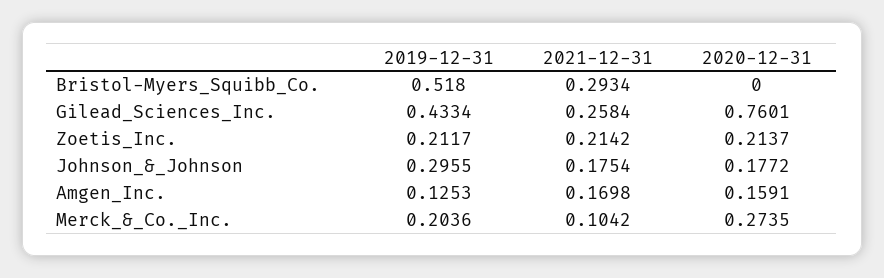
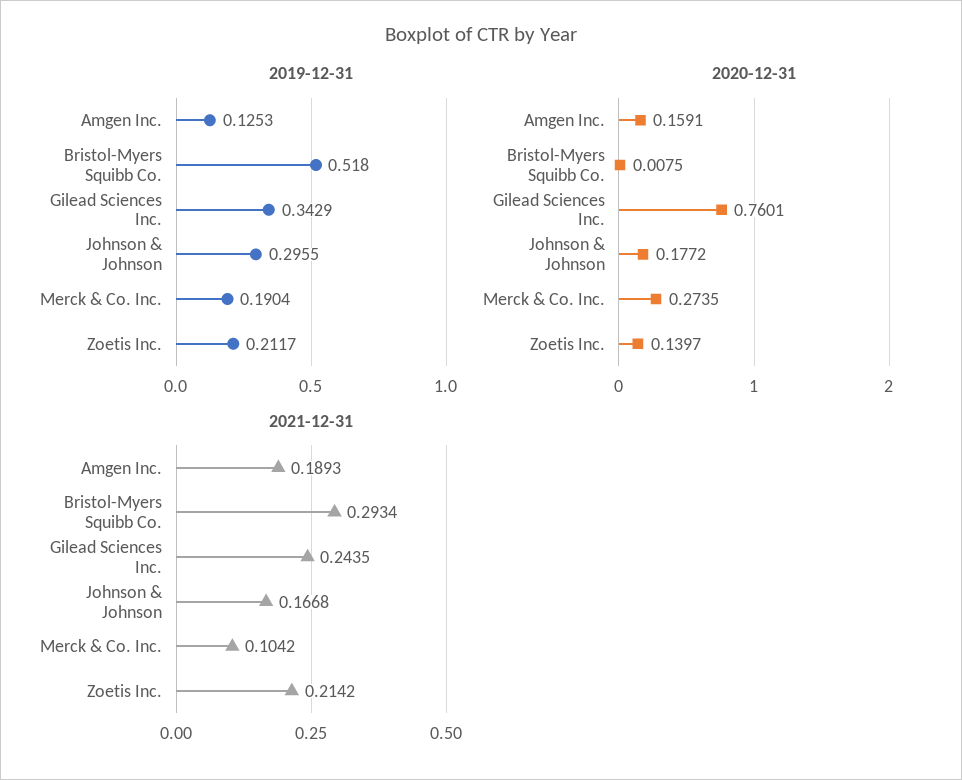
2020-12-31, Bristol-Myers_Squibb_Co.: 0 -> 0.0075
2019-12-31, Gilead_Sciences_Inc.: 0.4334 -> 0.3429
2021-12-31, Gilead_Sciences_Inc.: 0.2584 -> 0.2435
2020-12-31, Zoetis_Inc.: 0.2137 -> 0.1397
2021-12-31, Johnson_&_Johnson: 0.1754 -> 0.1668
2021-12-31, Amgen_Inc.: 0.1698 -> 0.1893
2019-12-31, Merck_&_Co._Inc.: 0.2036 -> 0.1904

